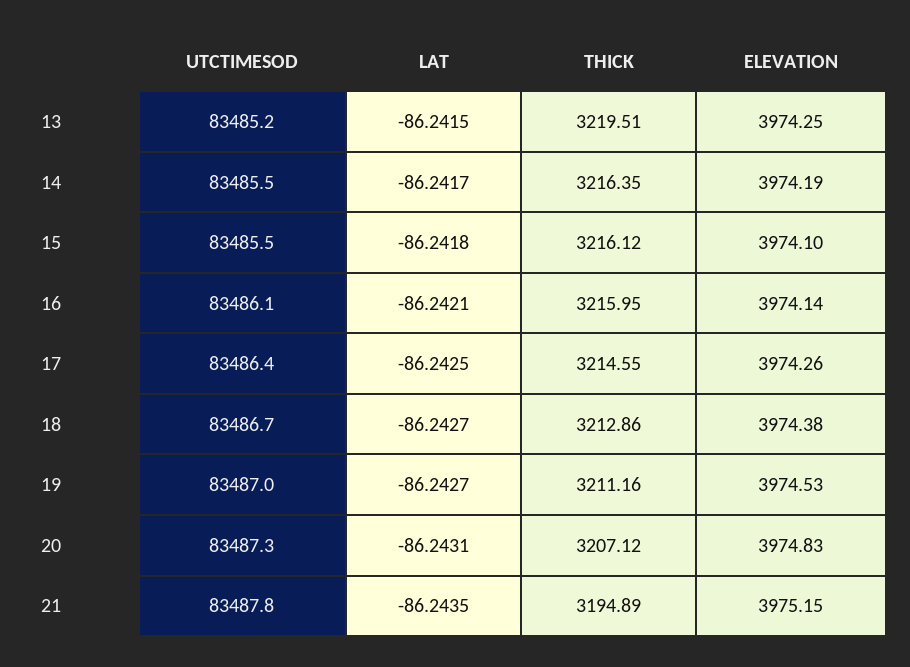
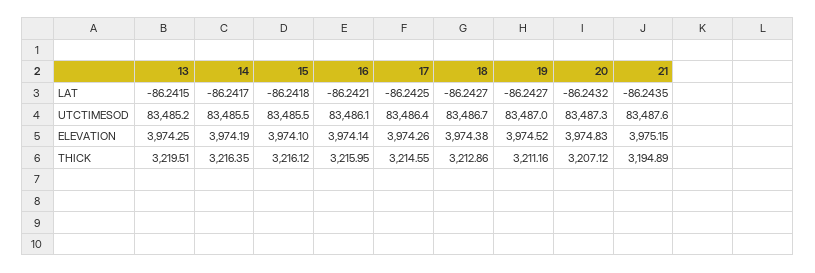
ELEVATION, 19: 3974.53 -> 3974.52
LAT, 20: -86.2431 -> -86.2432
UTCTIMESOD, 21: 83487.8 -> 83487.6

